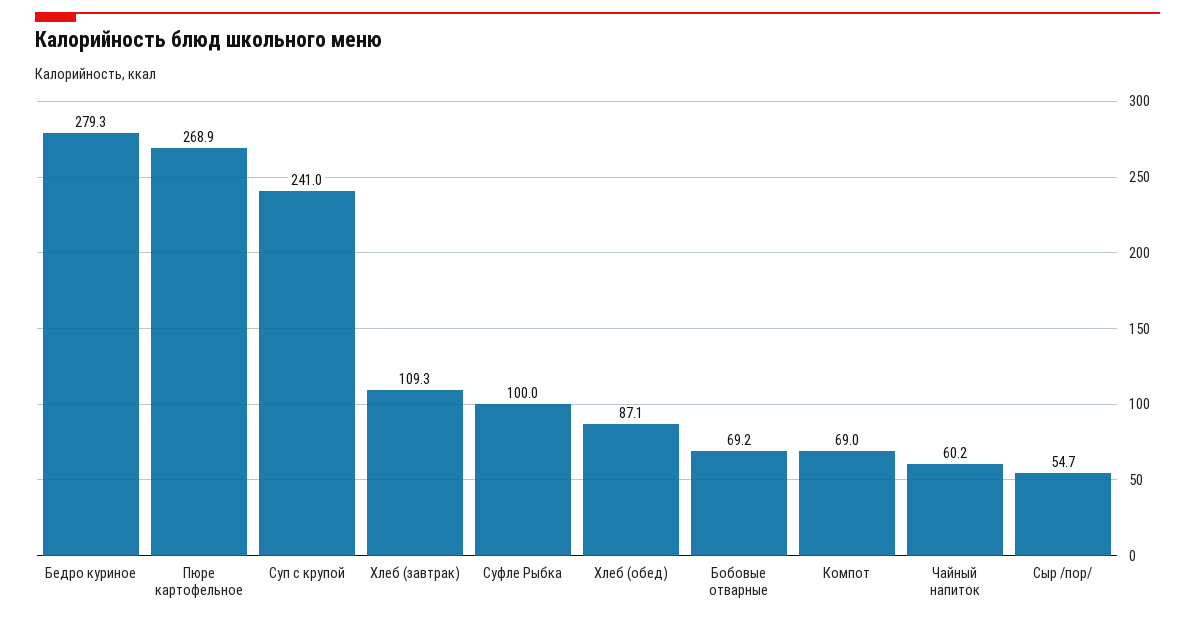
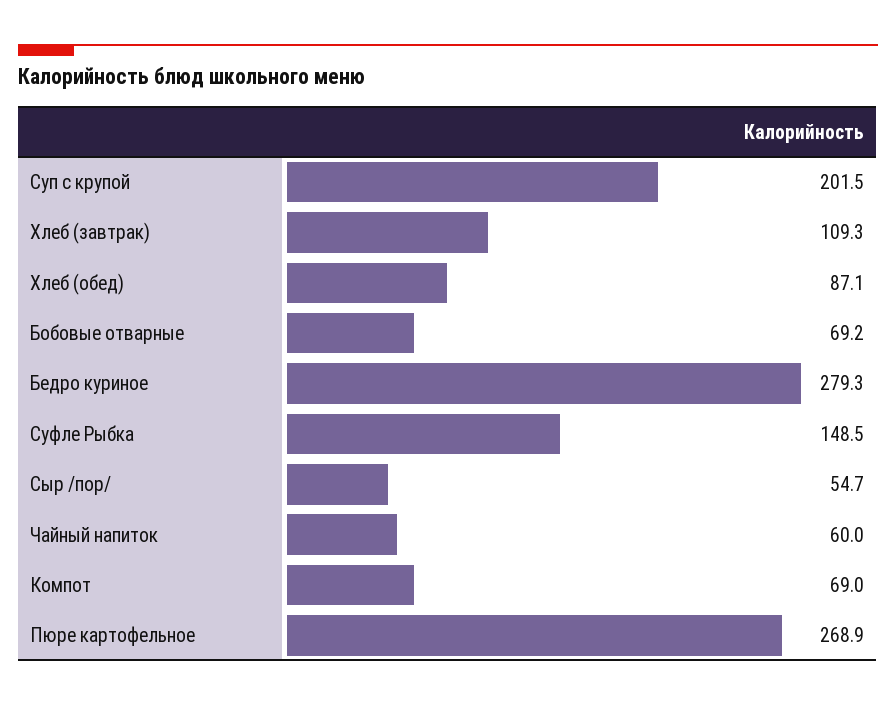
Суп с крупой: 241 -> 201.5
Суфле Рыбка: 100 -> 148.5
Чайный напиток: 60.2 -> 60

